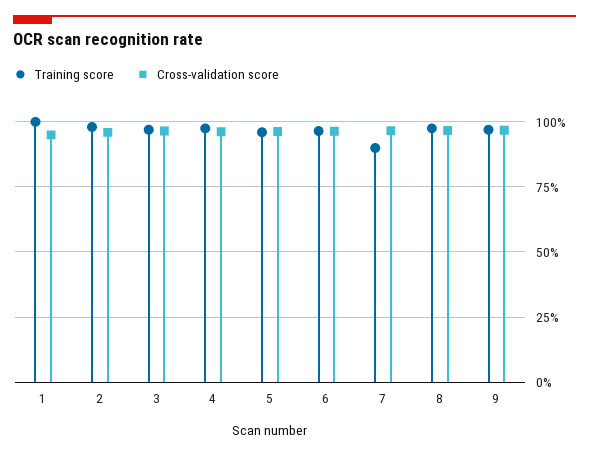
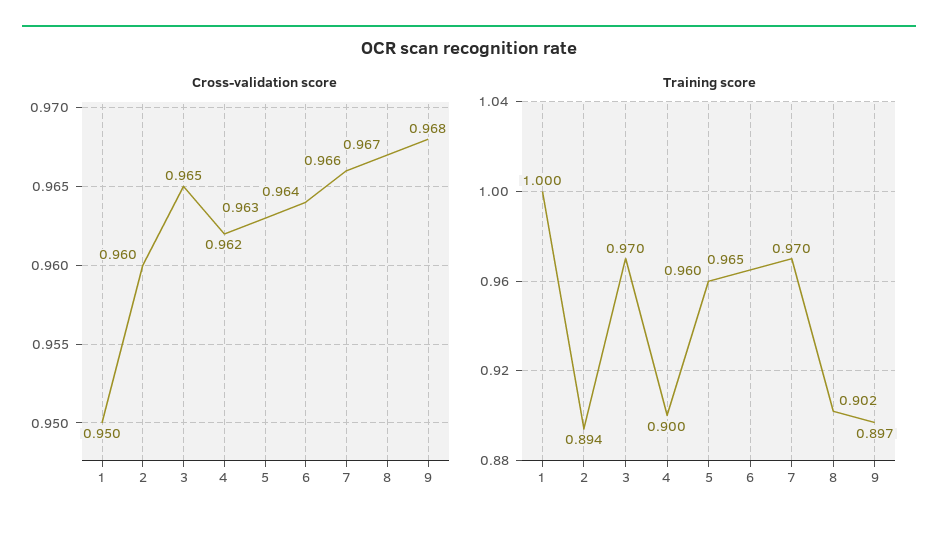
Training score, 2: 0.975 -> 0.894
Training score, 4: 0.975 -> 0.9
Training score, 7: 0.9 -> 0.97
Training score, 8: 0.975 -> 0.902
Training score, 9: 0.975 -> 0.897

